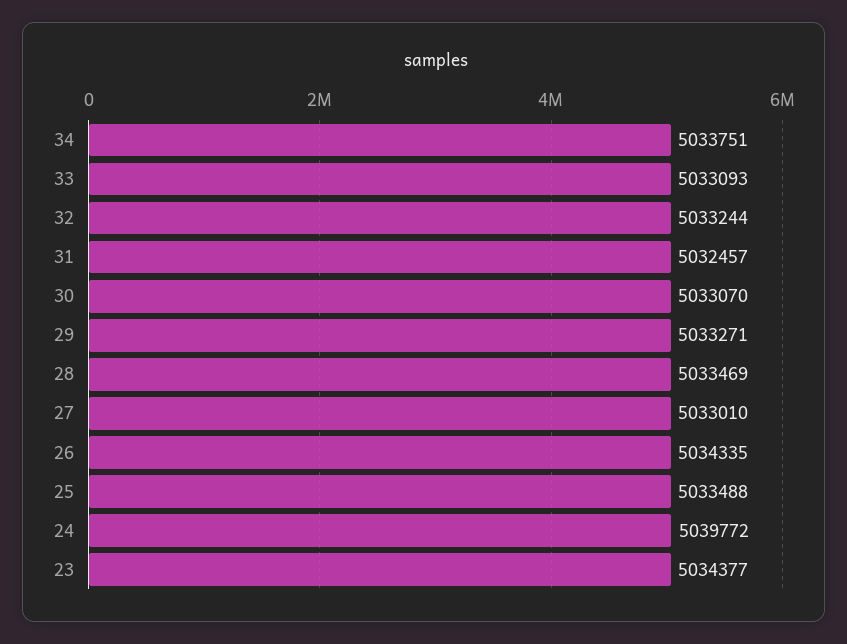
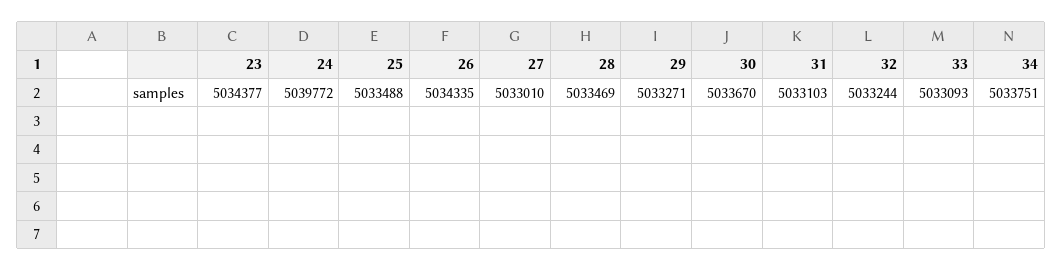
31: 5032457 -> 5033103
30: 5033070 -> 5033670

